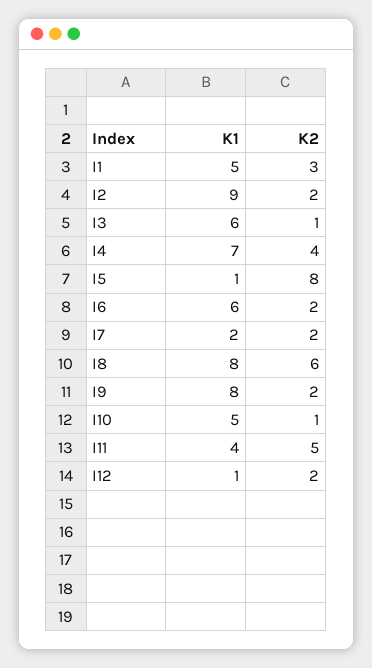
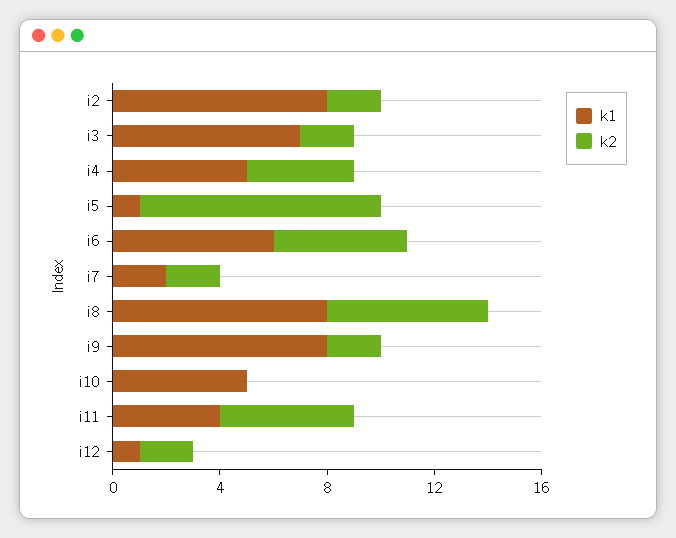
K1, I1: 5 -> none
K2, I1: 3 -> none
K1, I2: 9 -> 8
K1, I3: 6 -> 7
K2, I3: 1 -> 2
K1, I4: 7 -> 5
K2, I5: 8 -> 9
K2, I6: 2 -> 5
K2, I10: 1 -> 0

